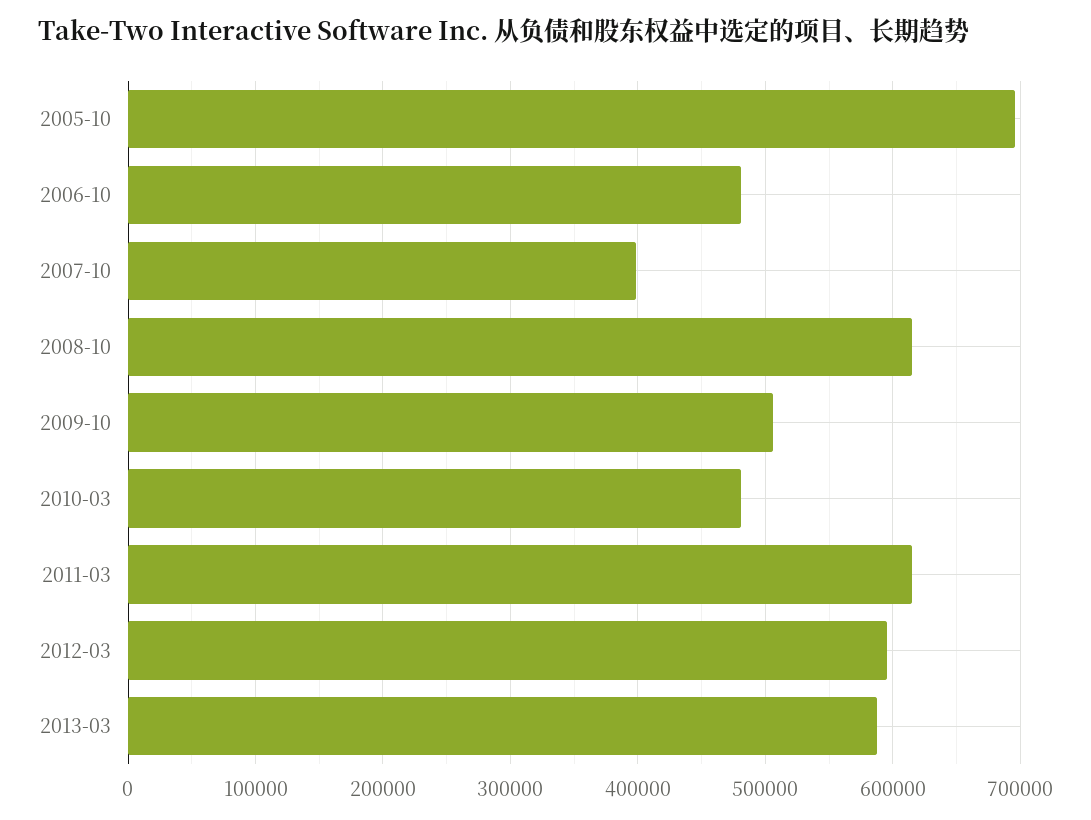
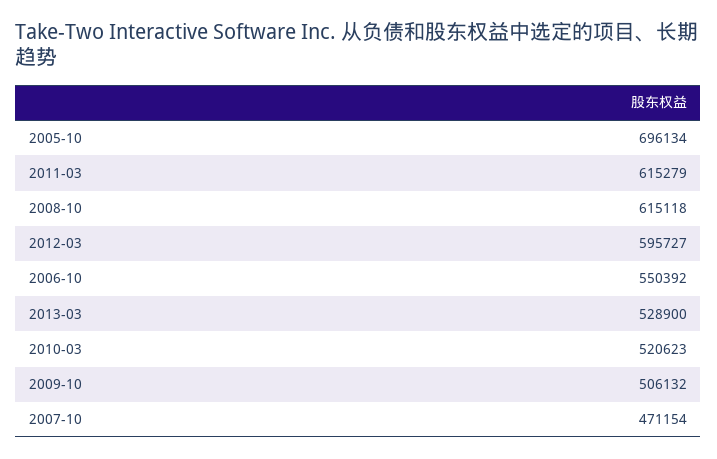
2006-10: 480000 -> 550392
2007-10: 400000 -> 471154
2010-03: 480000 -> 520623
2013-03: 590000 -> 528900

